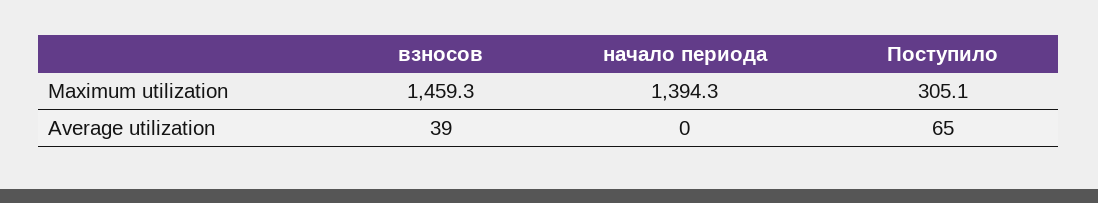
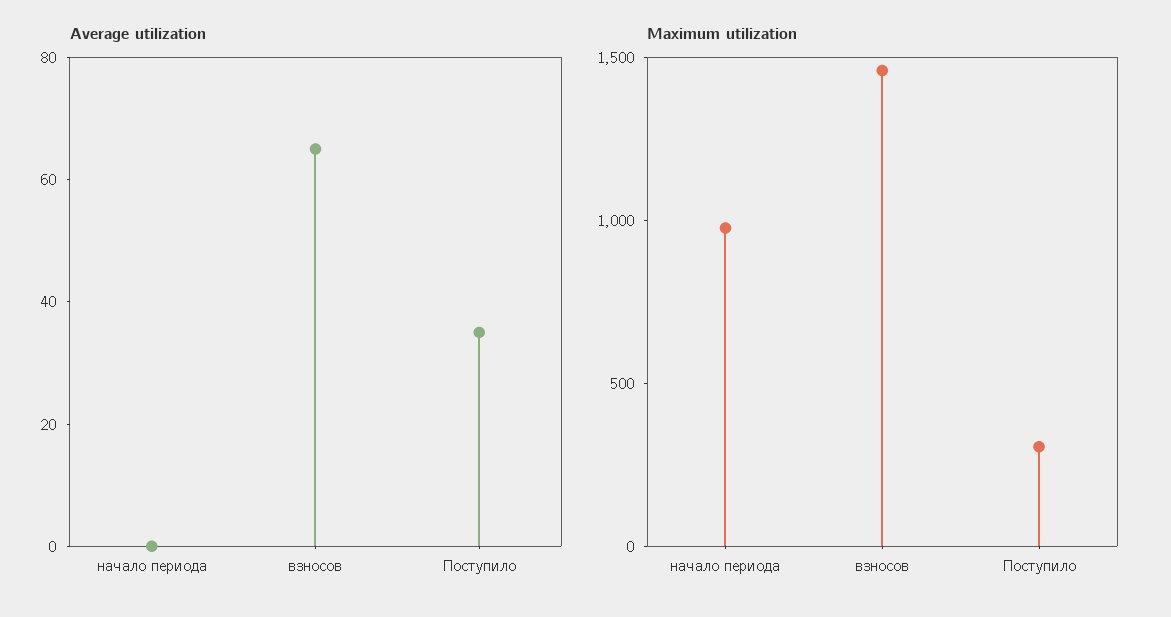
Maximum utilization, начало периода: 1394.3 -> 1000
Average utilization, взносов: 39 -> 65
Average utilization, Поступило: 65 -> 35

